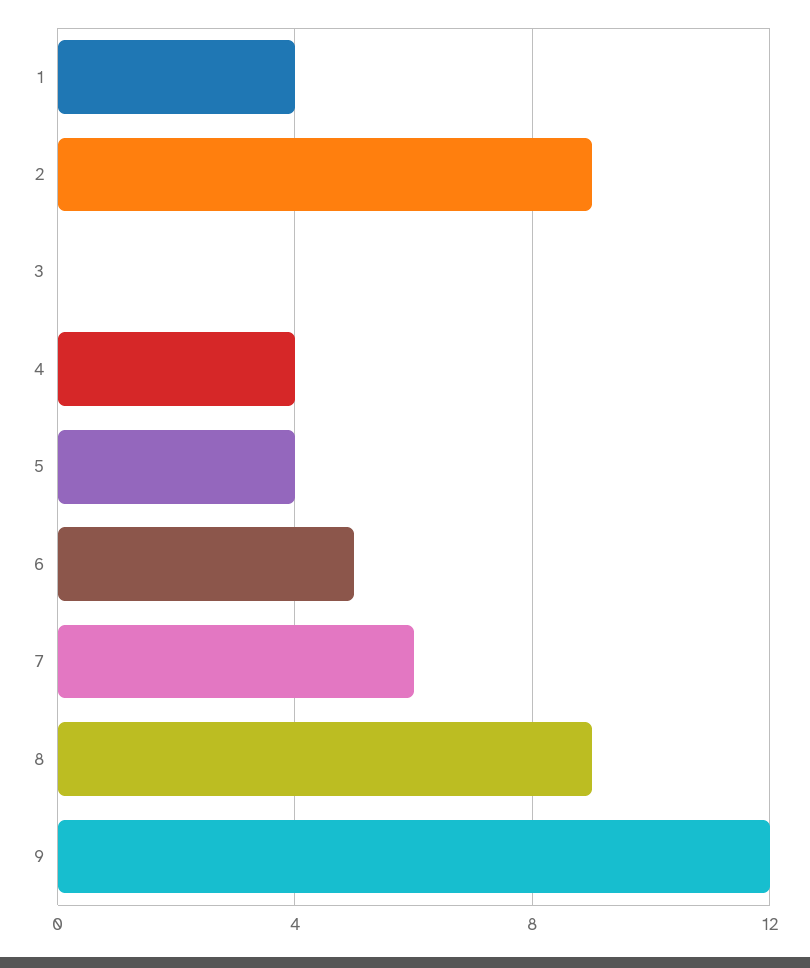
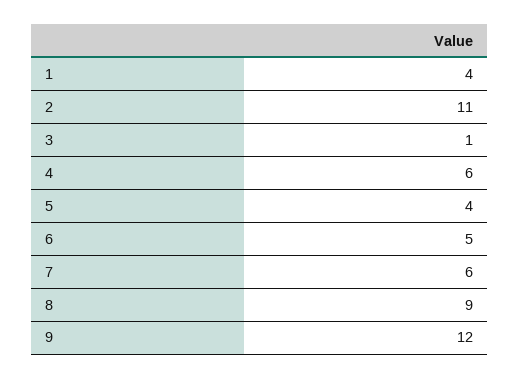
2: 9 -> 11
3: 0 -> 1
4: 4 -> 6

